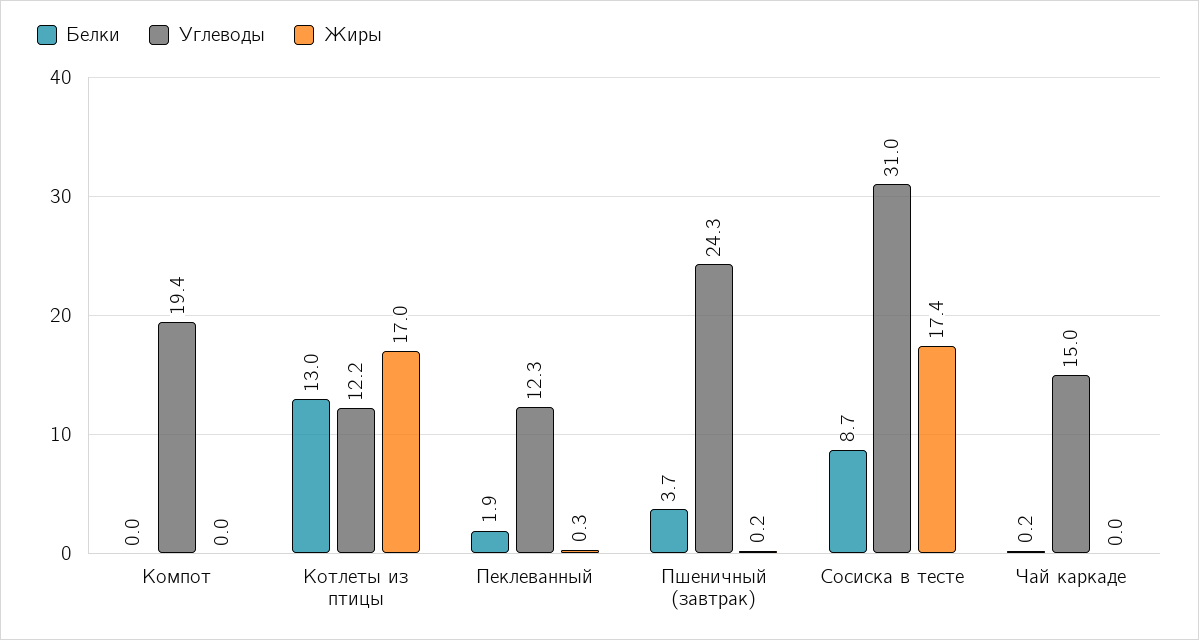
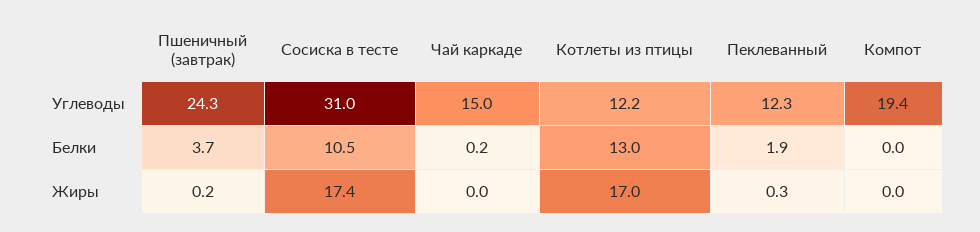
Белки, Сосиска в тесте: 8.7 -> 10.5

